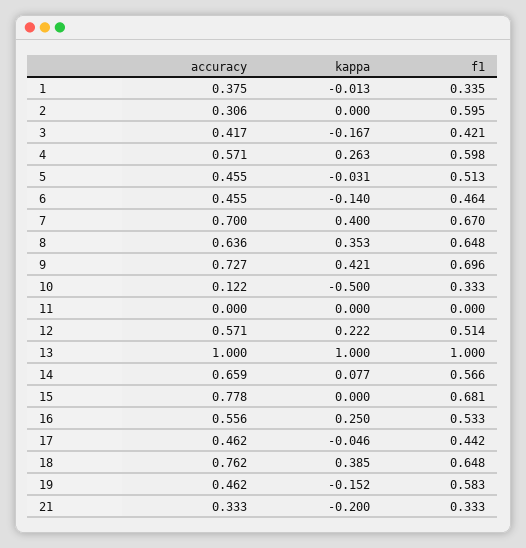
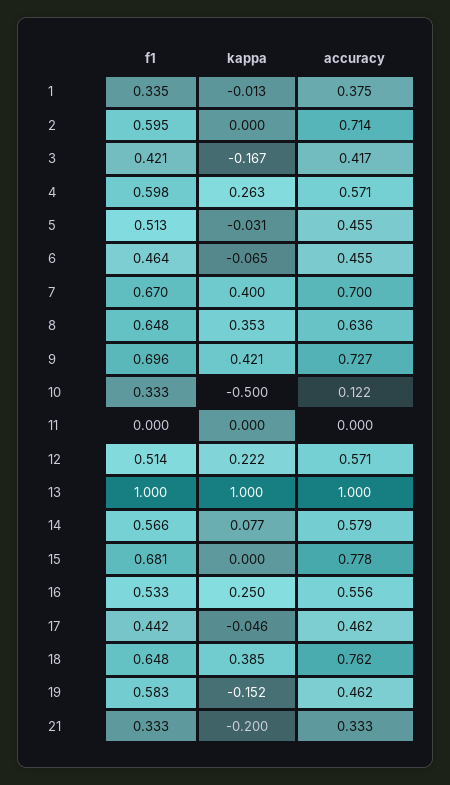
accuracy, 2: 0.306 -> 0.714
kappa, 6: -0.14 -> -0.065
accuracy, 14: 0.659 -> 0.579

